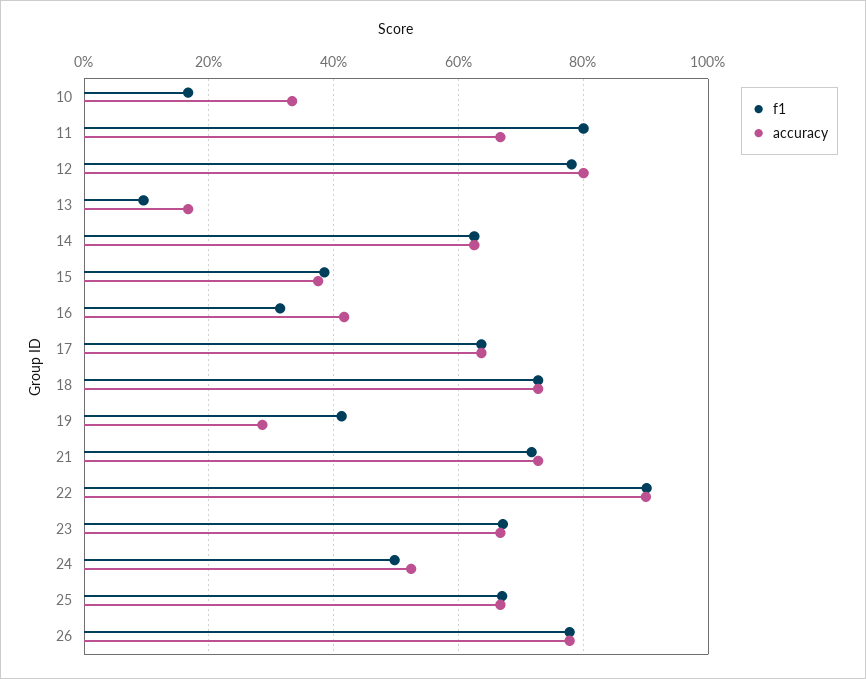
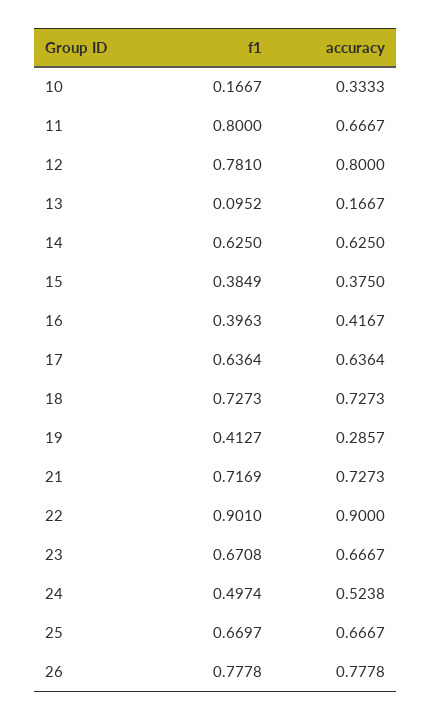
f1, 16: 0.32 -> 0.3963

